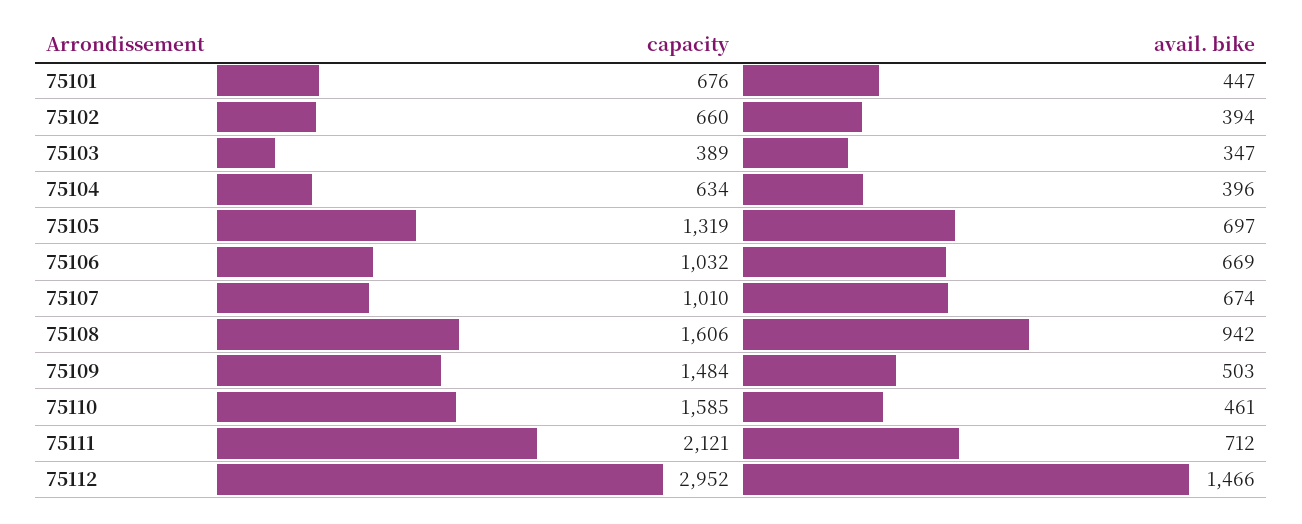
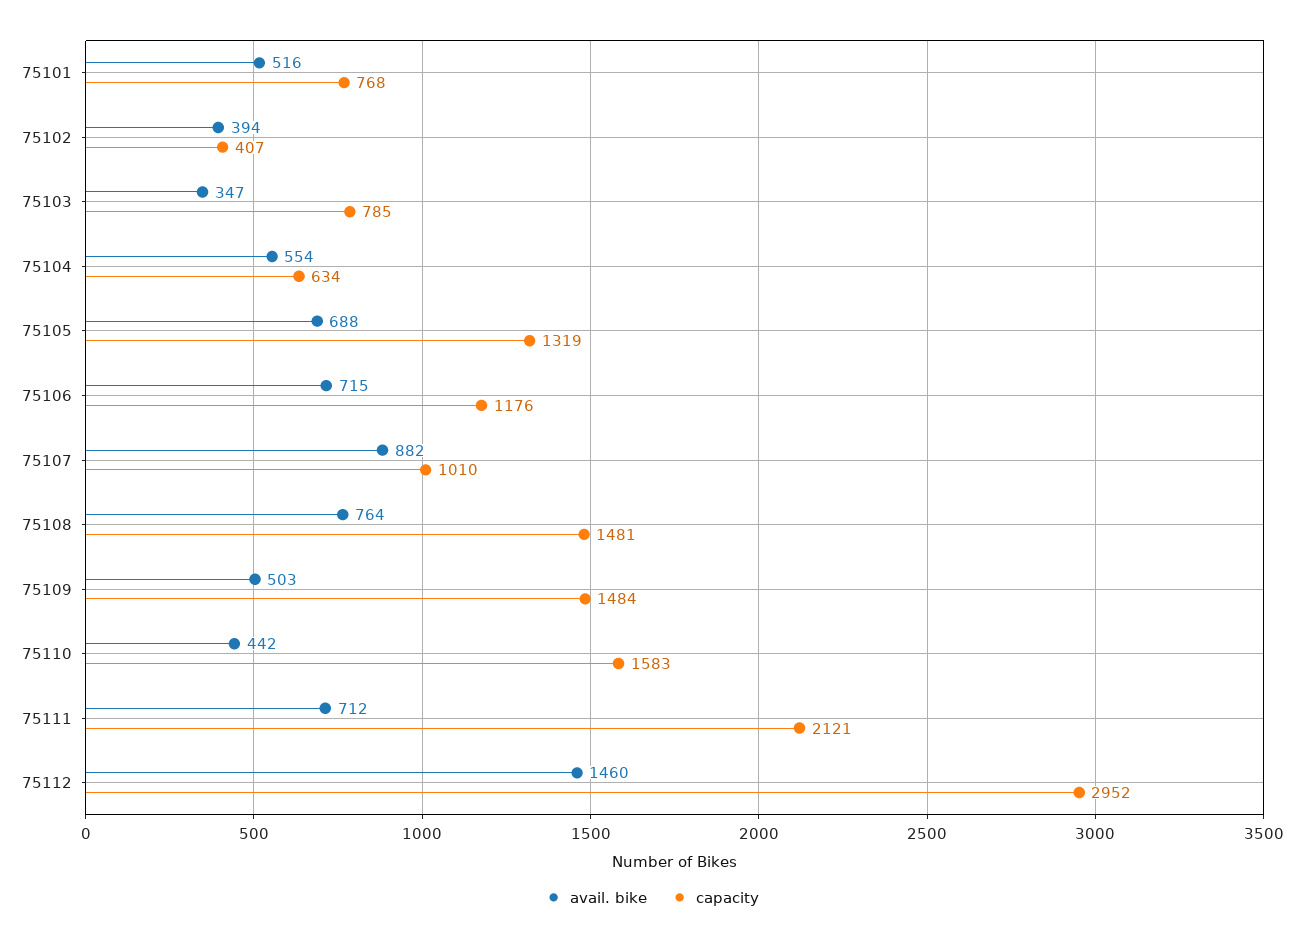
capacity, 75101: 676 -> 768
avail. bike, 75101: 447 -> 516
capacity, 75102: 660 -> 407
capacity, 75103: 389 -> 785
avail. bike, 75104: 396 -> 554
avail. bike, 75105: 697 -> 688
capacity, 75106: 1032 -> 1176
avail. bike, 75106: 669 -> 715
avail. bike, 75107: 674 -> 882
capacity, 75108: 1606 -> 1481
avail. bike, 75108: 942 -> 764
capacity, 75110: 1585 -> 1583
avail. bike, 75110: 461 -> 442
avail. bike, 75112: 1466 -> 1460

